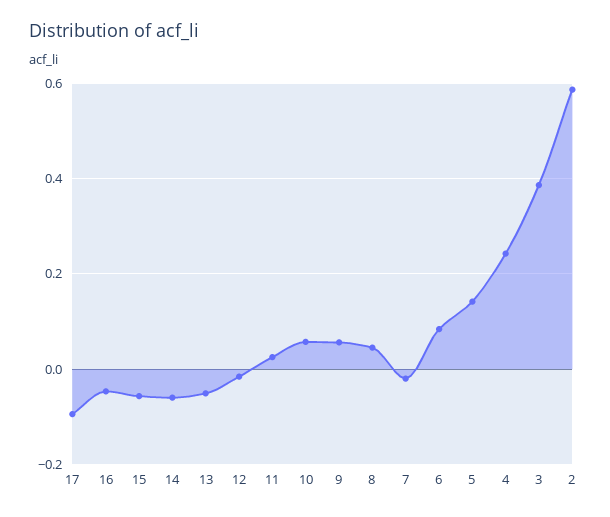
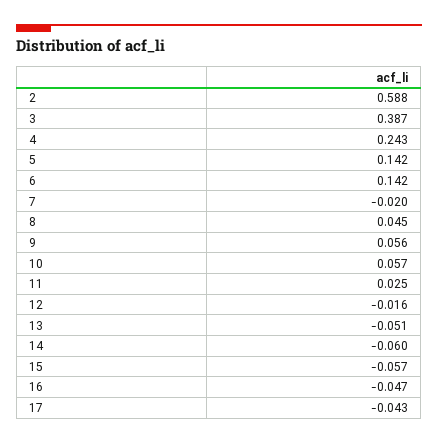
17: -0.1 -> -0.043
6: 0.08 -> 0.142

